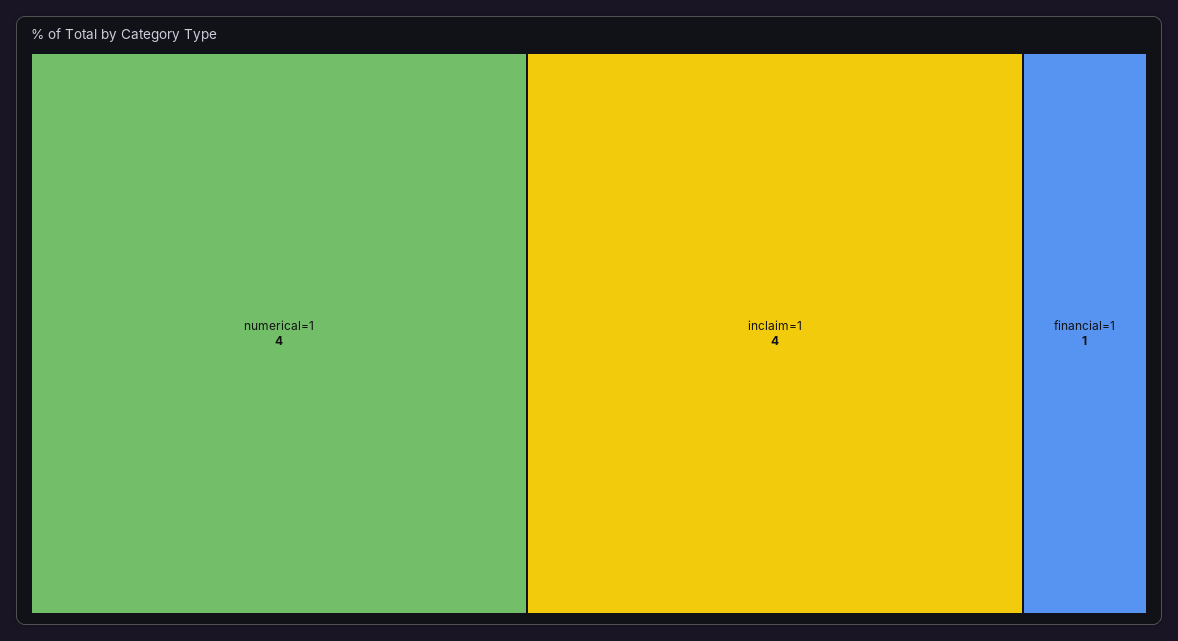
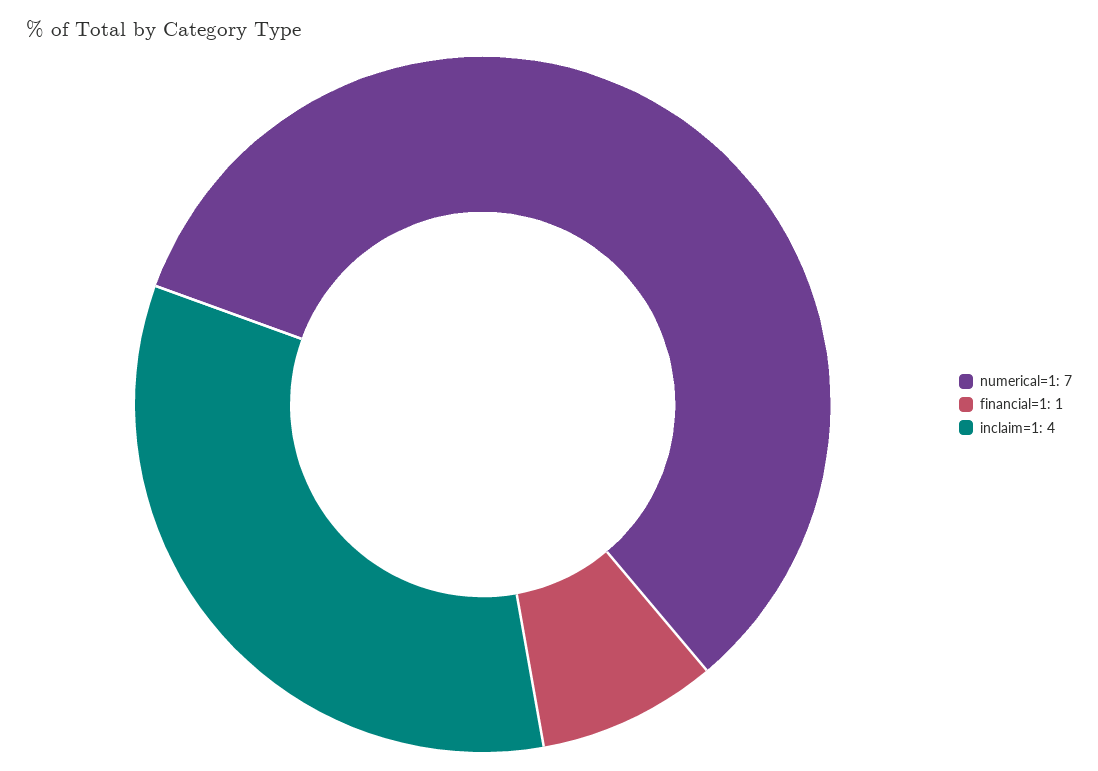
numerical=1: 4 -> 7

